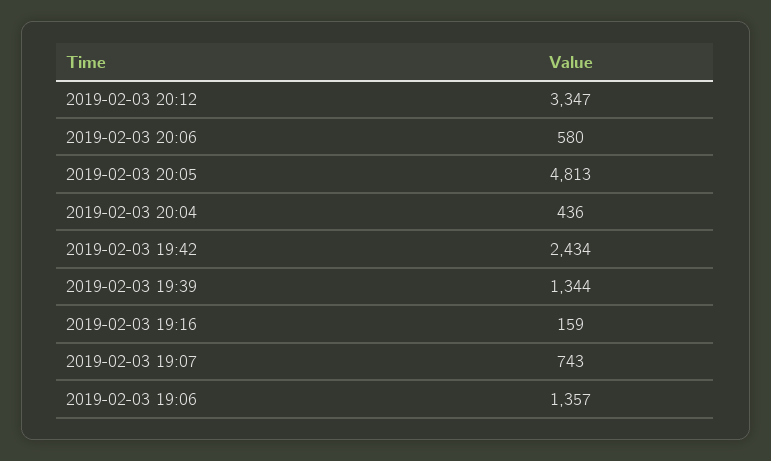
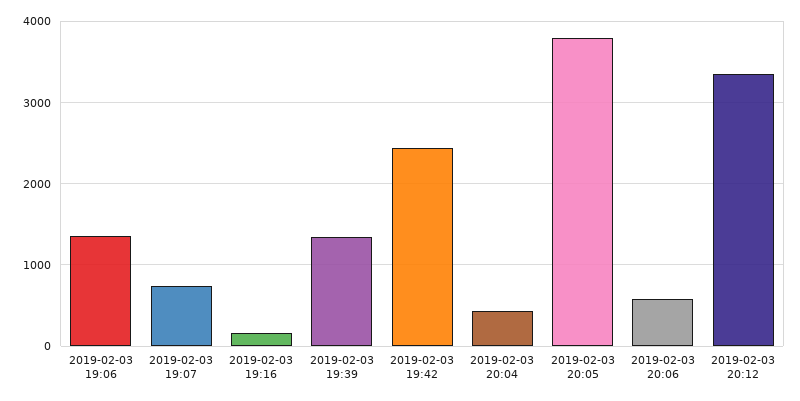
2019-02-03 20:05: 4813 -> 3800

